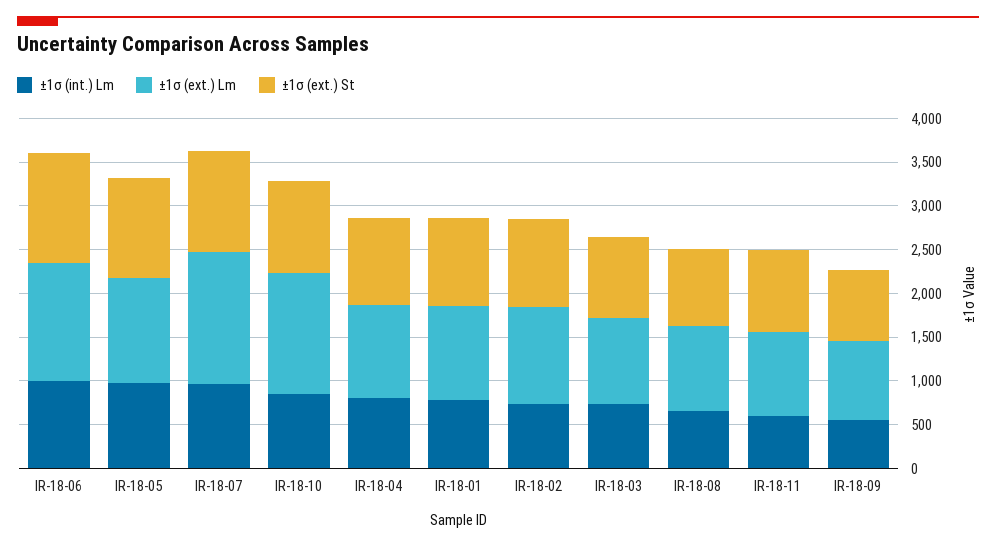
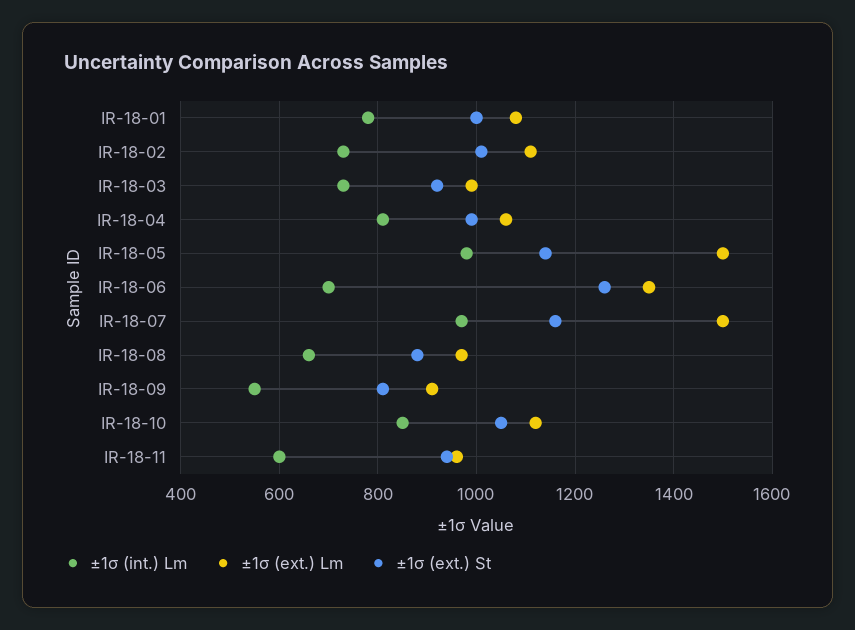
±1σ (int.) Lm, IR-18-06: 1000 -> 700
±1σ (ext.) Lm, IR-18-05: 1200 -> 1500
±1σ (ext.) Lm, IR-18-10: 1400 -> 1120

